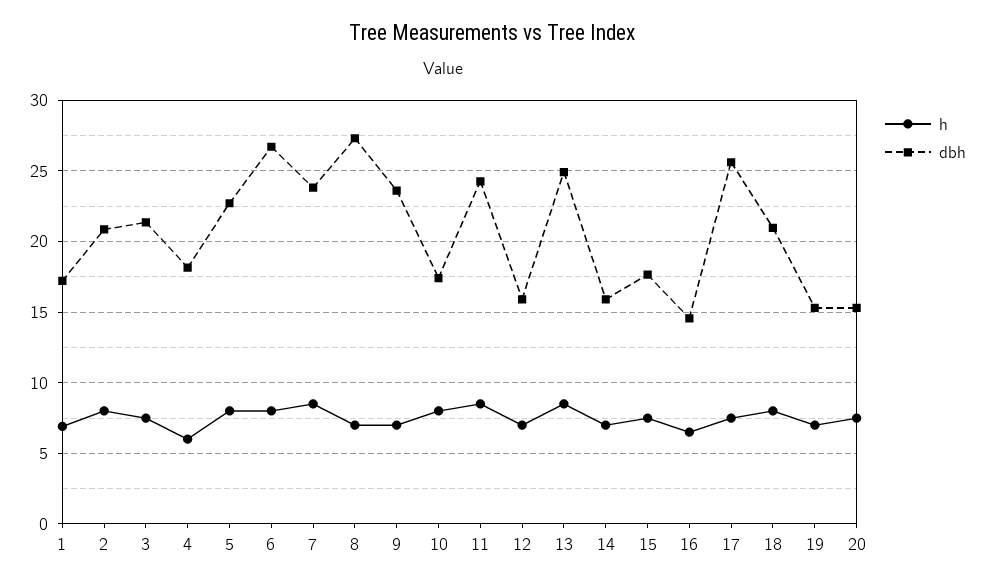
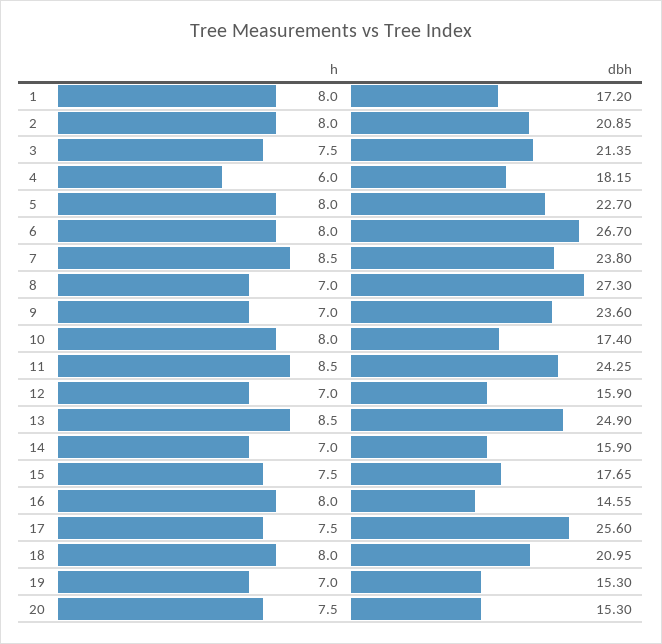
h, 1: 7 -> 8
h, 16: 6.5 -> 8

